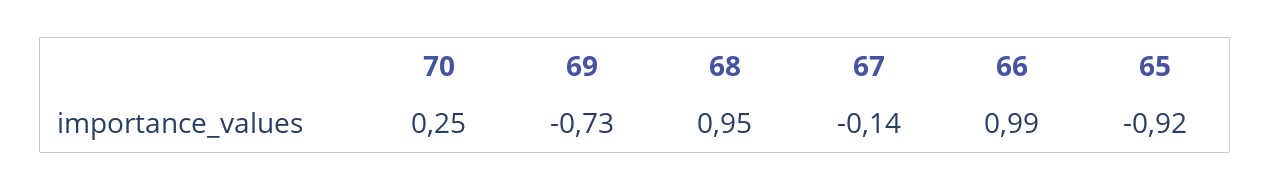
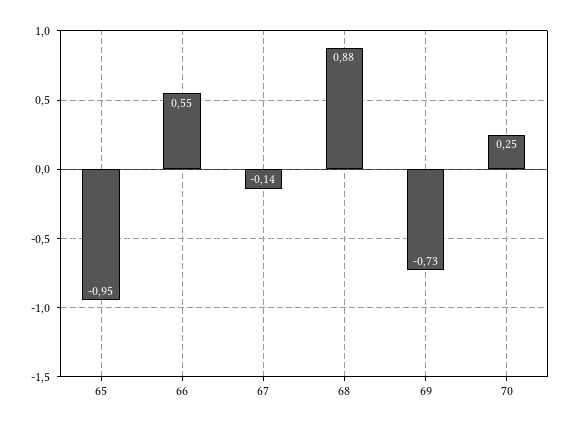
68: 0.95 -> 0.88
66: 0.99 -> 0.55
65: -0.92 -> -0.95

